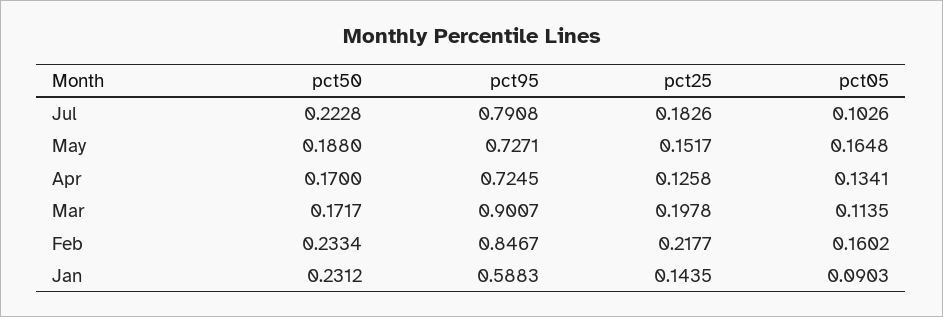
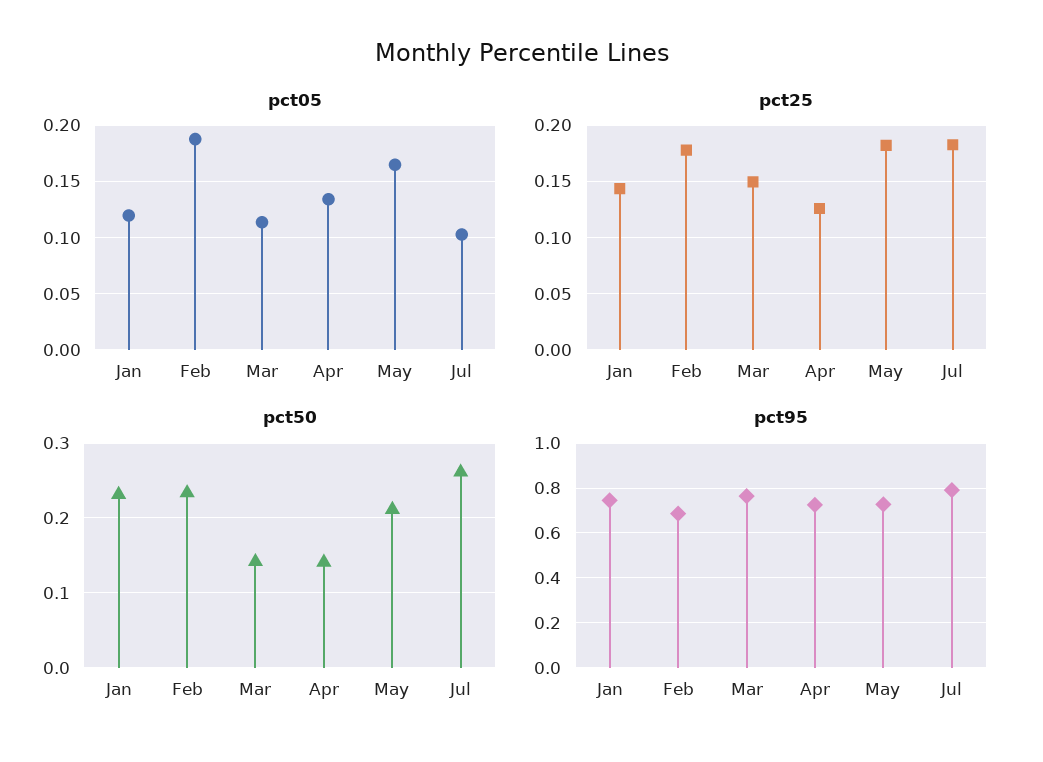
pct50, Jul: 0.2228 -> 0.26
pct50, May: 0.188 -> 0.21
pct25, May: 0.1517 -> 0.18
pct50, Apr: 0.17 -> 0.14
pct50, Mar: 0.1717 -> 0.14
pct95, Mar: 0.9007 -> 0.75
pct25, Mar: 0.1978 -> 0.15
pct95, Feb: 0.8467 -> 0.7
pct25, Feb: 0.2177 -> 0.18
pct05, Feb: 0.1602 -> 0.19
pct95, Jan: 0.5883 -> 0.75
pct05, Jan: 0.0903 -> 0.12

